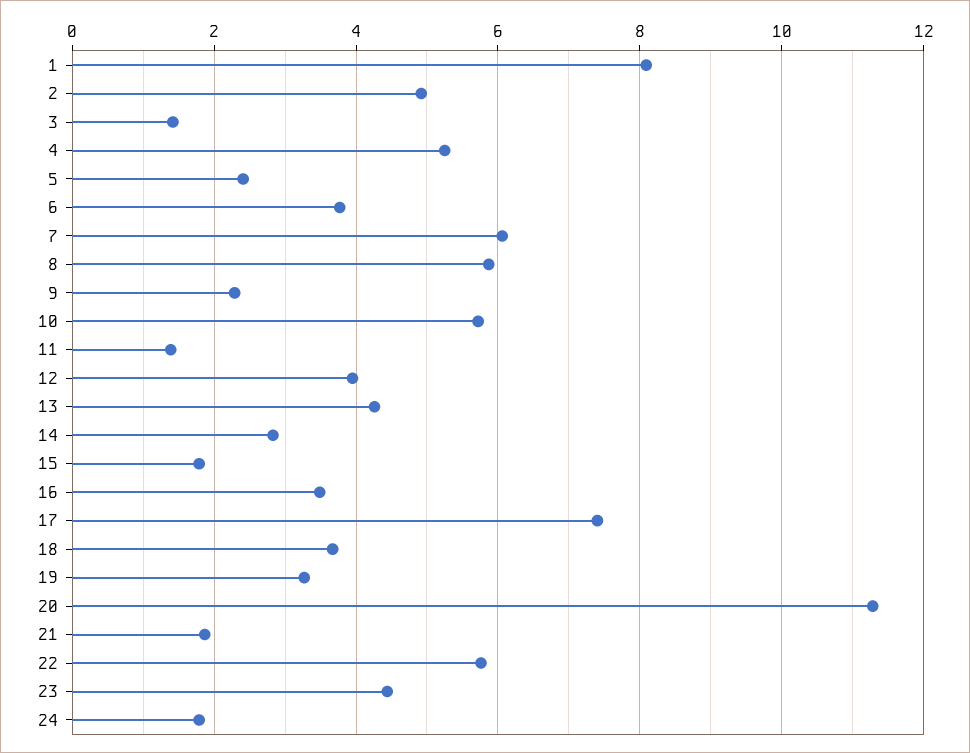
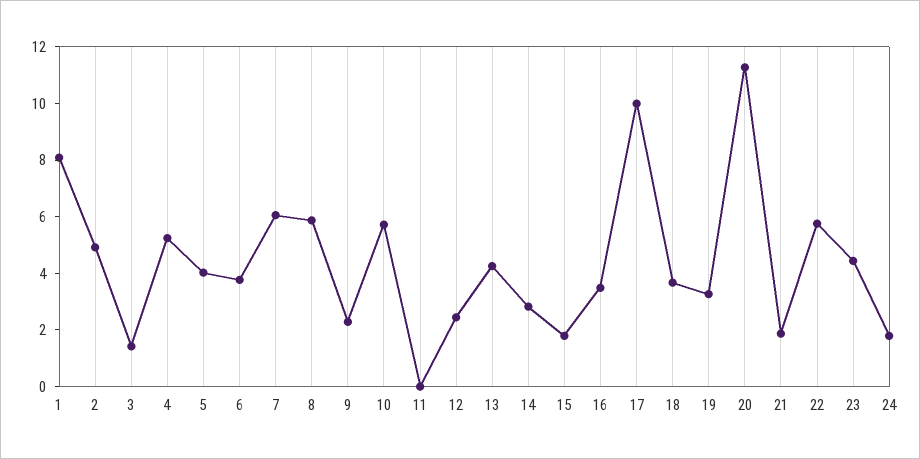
5: 2.4 -> 4
11: 1.4 -> 0
12: 4 -> 2.5
17: 7.4 -> 10

